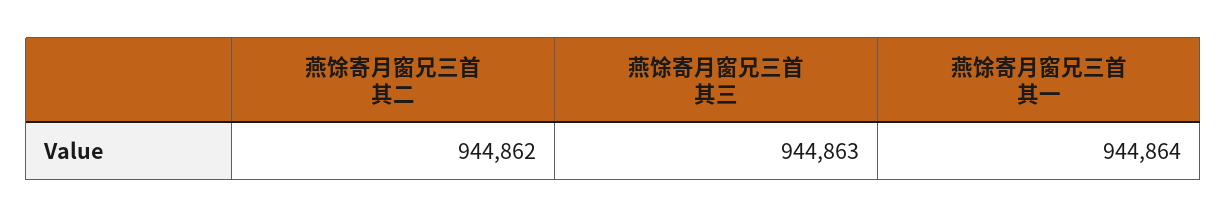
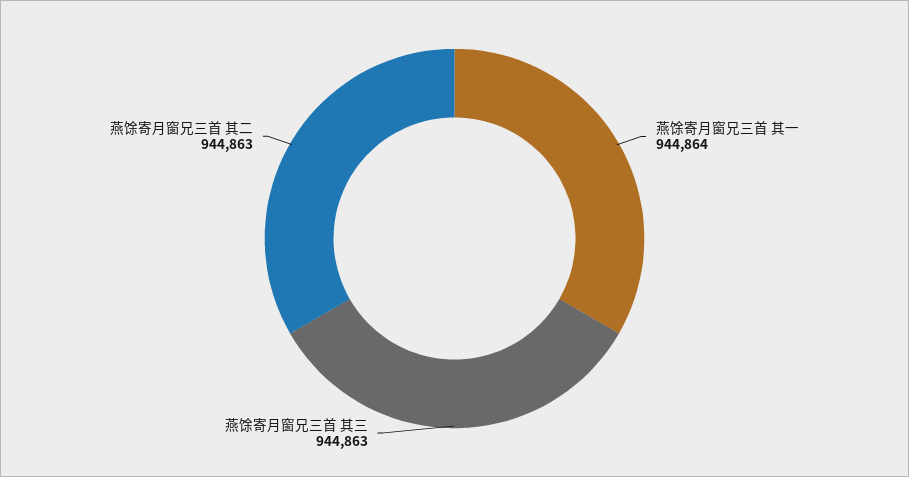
燕馀寄月窗兄三首 其二: 944862 -> 944863

